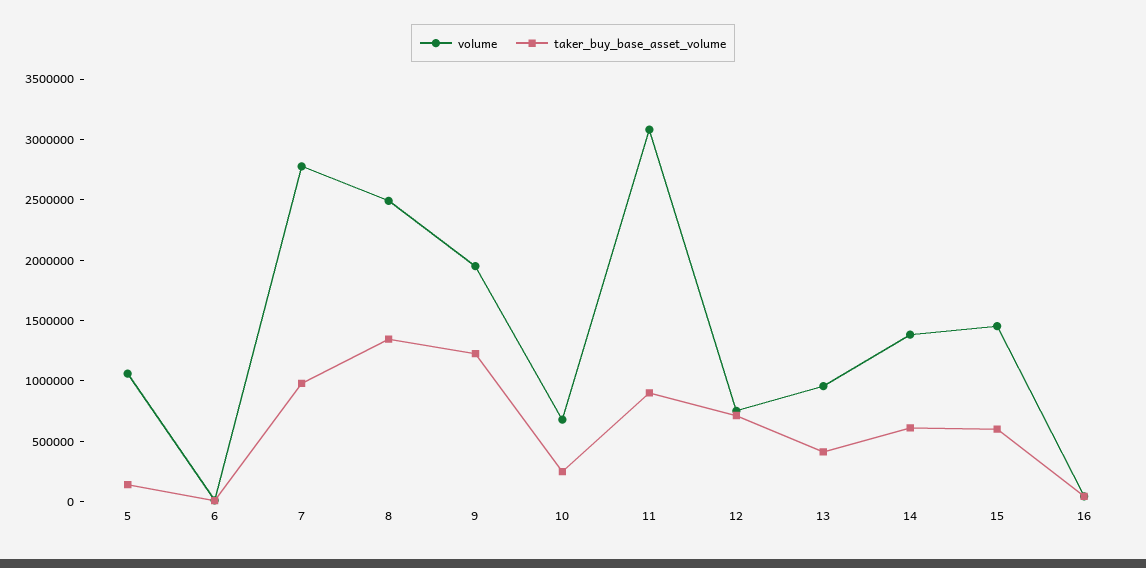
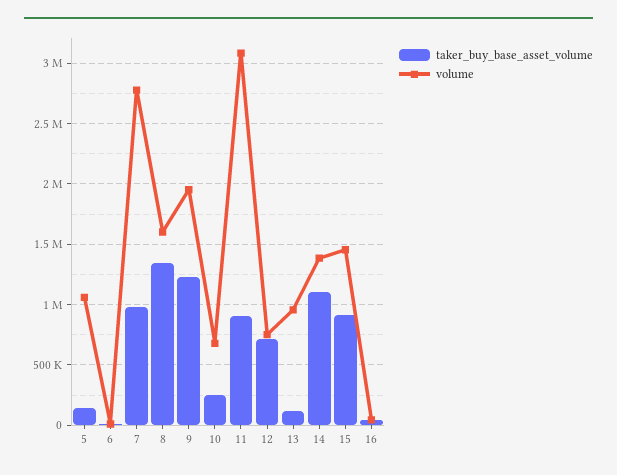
volume, 8: 2500000 -> 1600000
taker_buy_base_asset_volume, 13: 400000 -> 100000
taker_buy_base_asset_volume, 14: 600000 -> 1100000
taker_buy_base_asset_volume, 15: 600000 -> 900000

